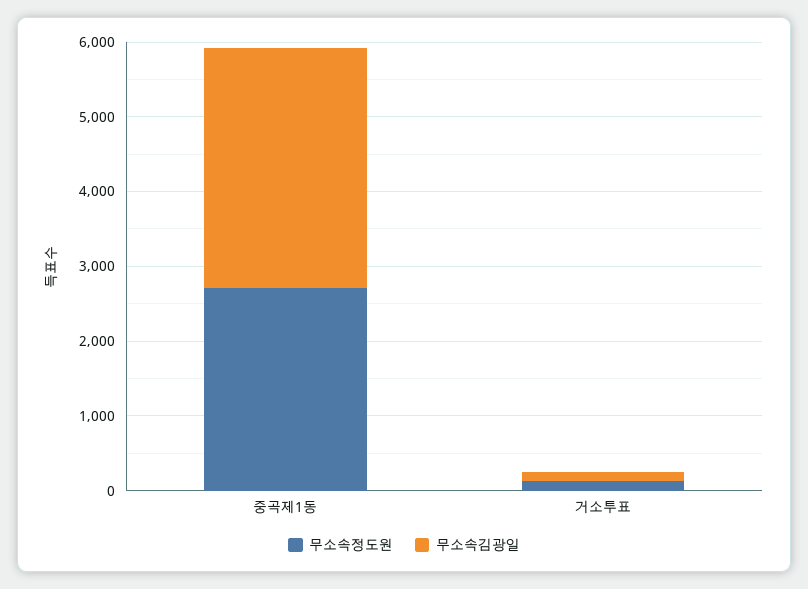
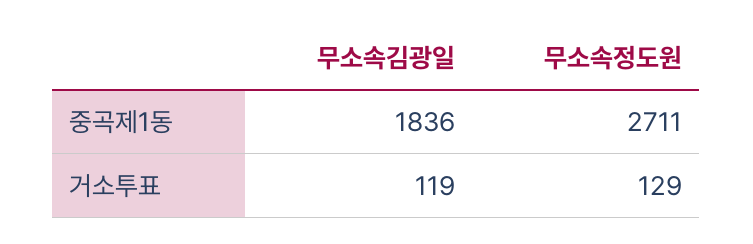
무소속김광일, 중곡제1동: 3200 -> 1836

